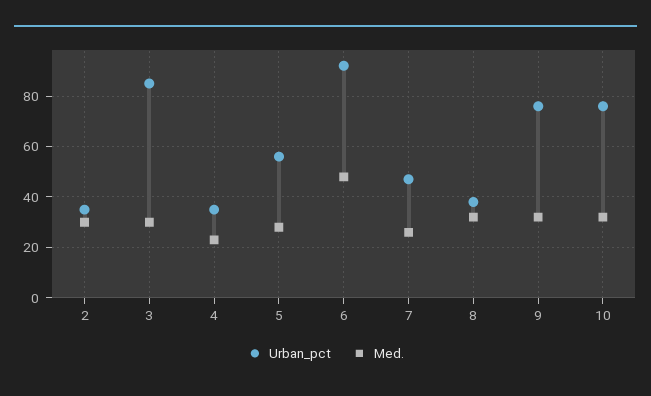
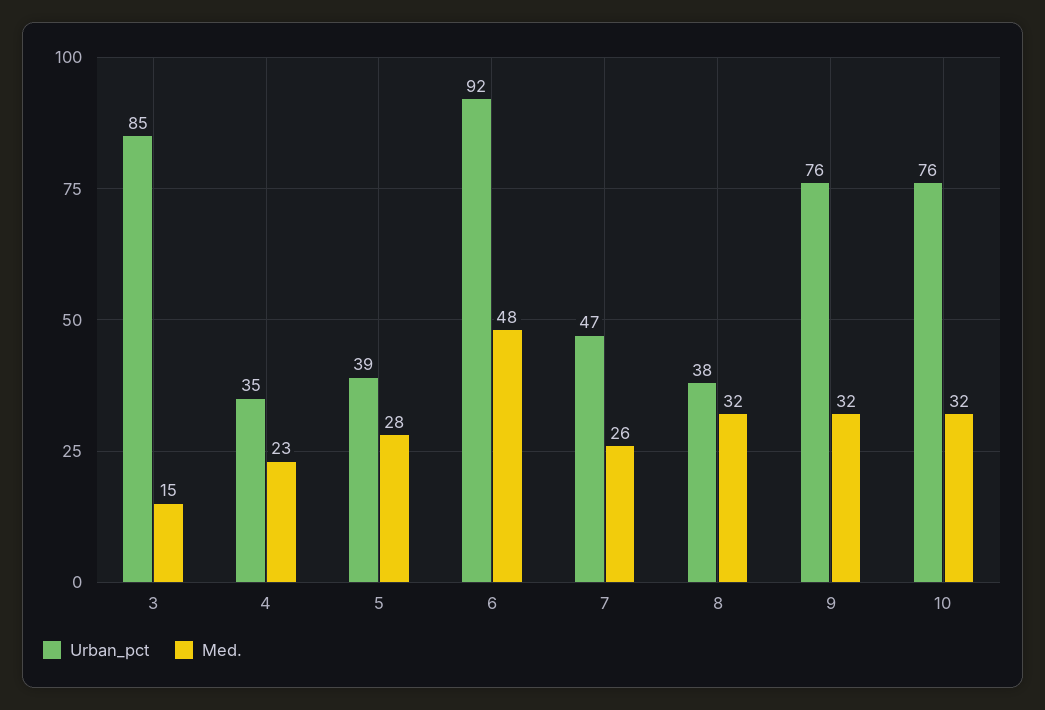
Urban_pct, 2: 35 -> none
Med., 2: 30 -> none
Med., 3: 30 -> 15
Urban_pct, 5: 55 -> 39

